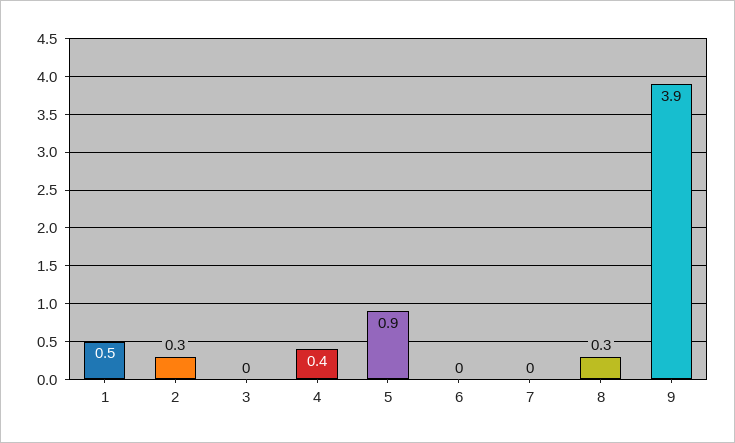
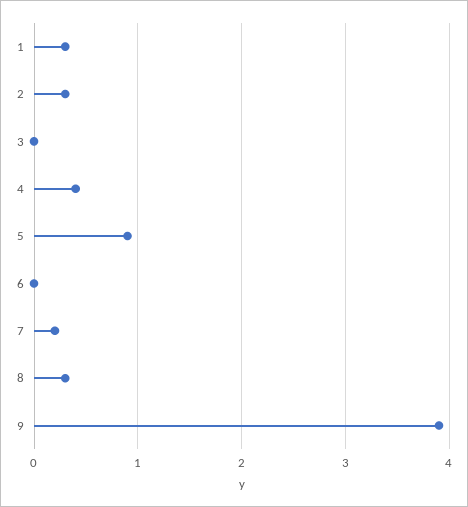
1: 0.5 -> 0.3
7: 0 -> 0.2

